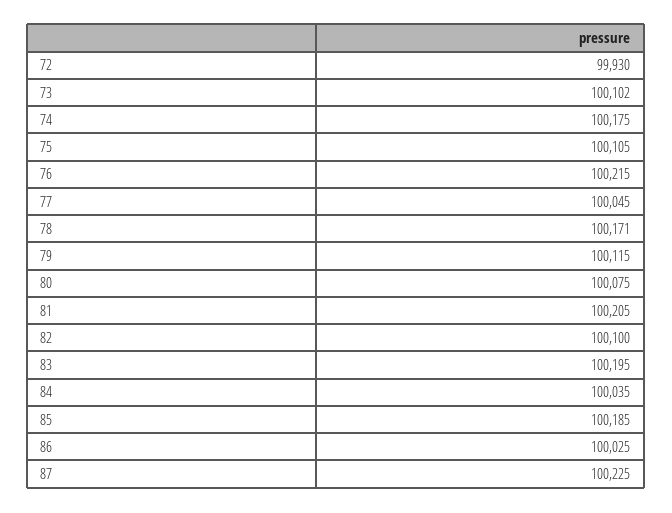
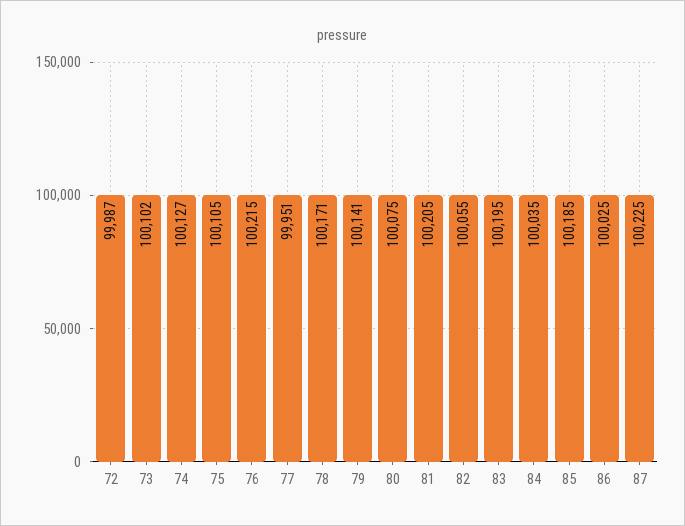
72: 99930 -> 99987
74: 100175 -> 100127
77: 100045 -> 99951
79: 100115 -> 100141
82: 100100 -> 100055

